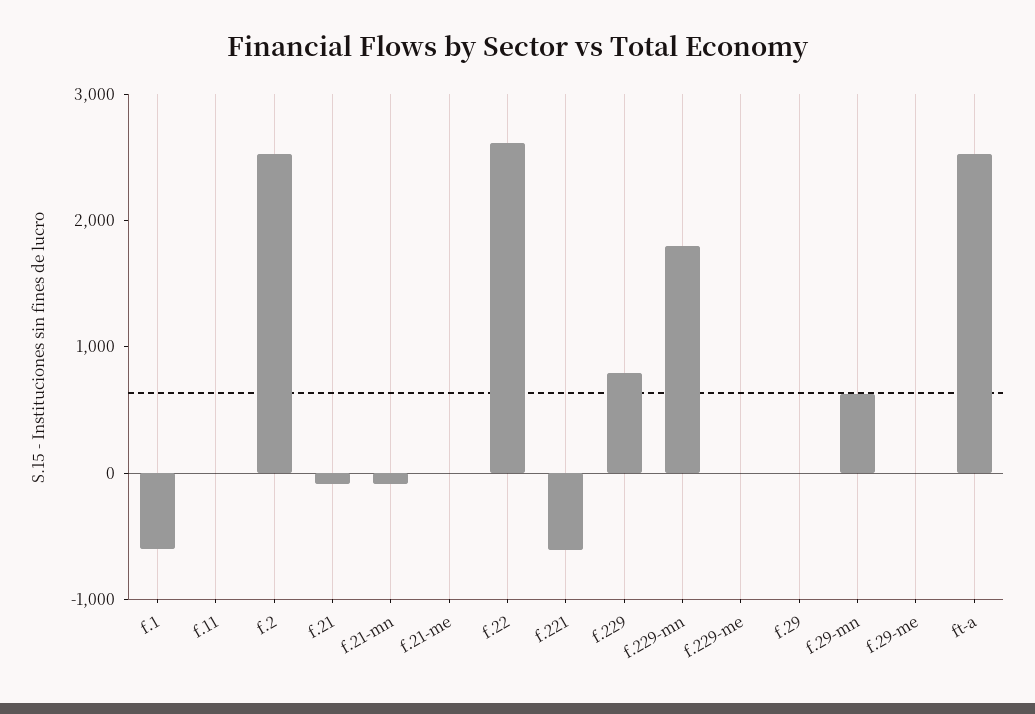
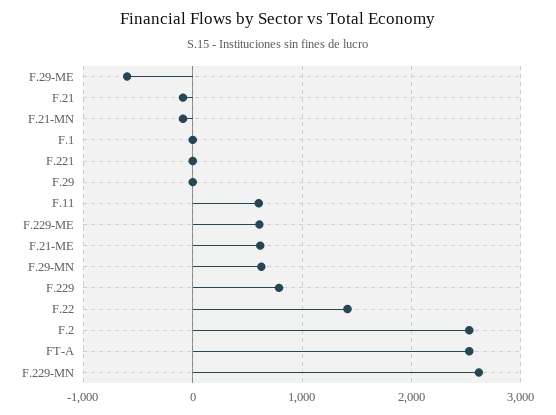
f.1: -600 -> 0
f.11: 0 -> 600
f.21-me: 0 -> 600
f.22: 2600 -> 1400
f.221: -600 -> 0
f.229-mn: 1800 -> 2600
f.229-me: 0 -> 600
f.29-me: 0 -> -600

